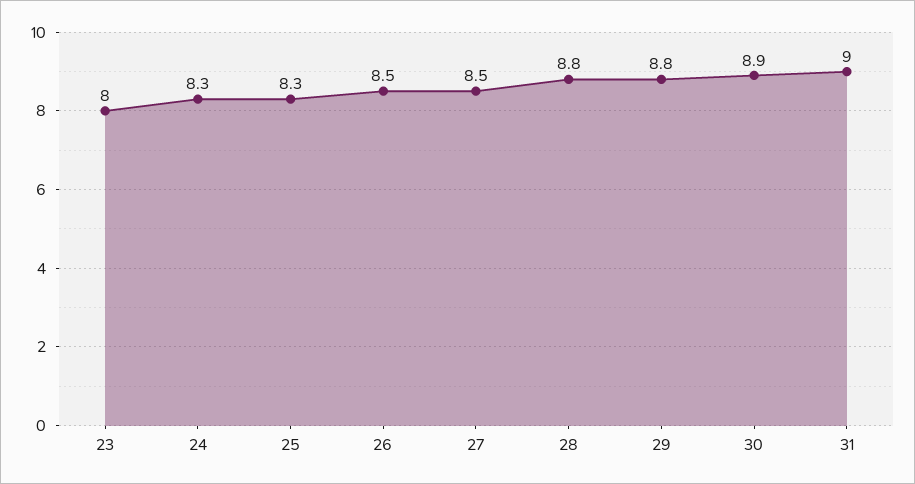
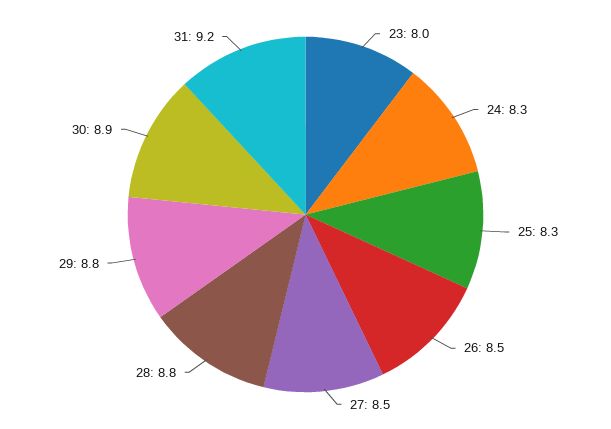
31: 9 -> 9.2

